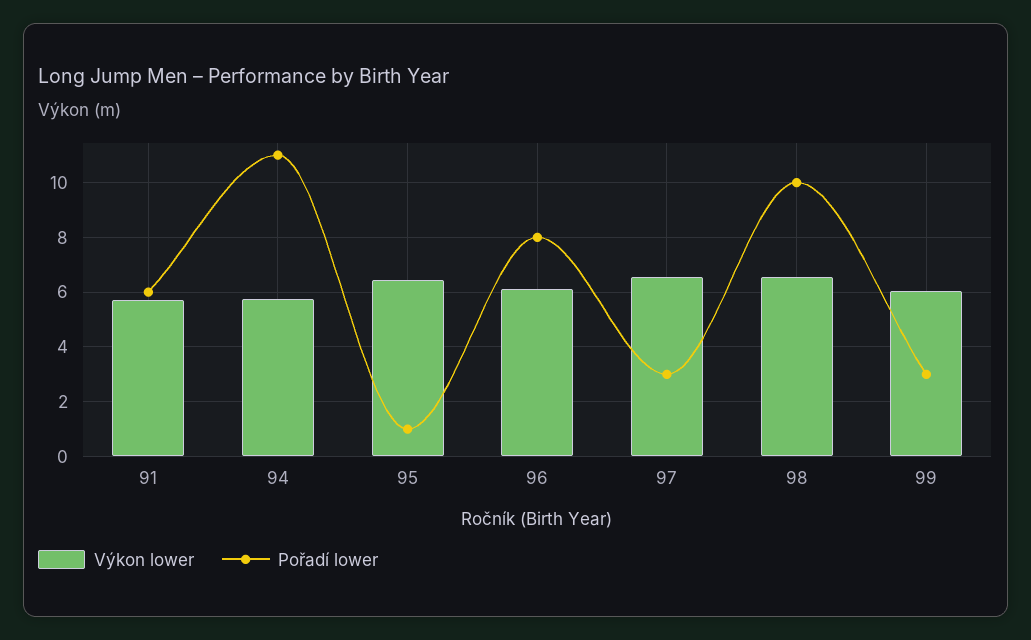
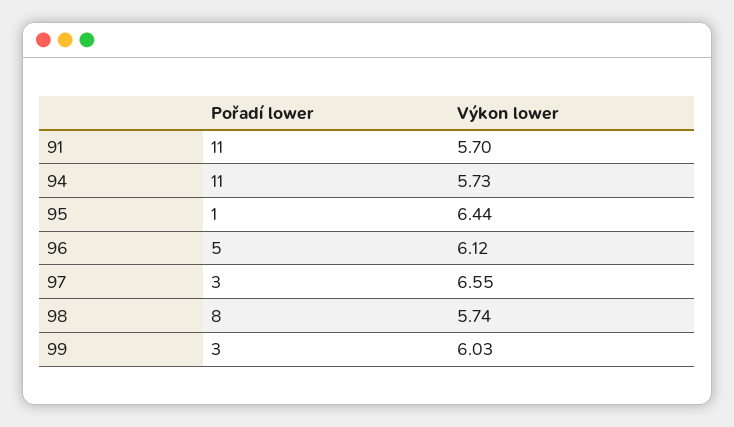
Pořadí lower, 91: 6 -> 11
Pořadí lower, 96: 8 -> 5
Výkon lower, 98: 6.5 -> 5.74
Pořadí lower, 98: 10 -> 8

